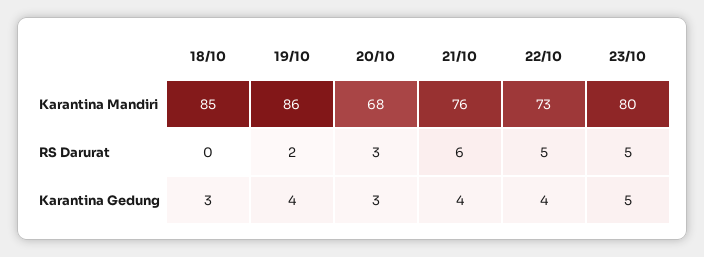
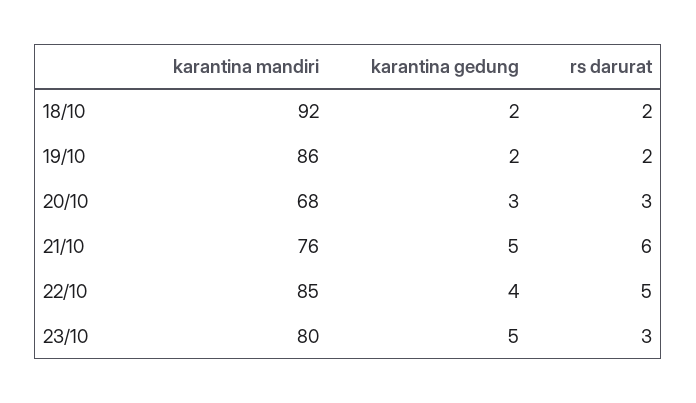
18/10, Karantina Mandiri: 85 -> 92
22/10, Karantina Mandiri: 73 -> 85
18/10, RS Darurat: 0 -> 2
23/10, RS Darurat: 5 -> 3
18/10, Karantina Gedung: 3 -> 2
19/10, Karantina Gedung: 4 -> 2
21/10, Karantina Gedung: 4 -> 5

